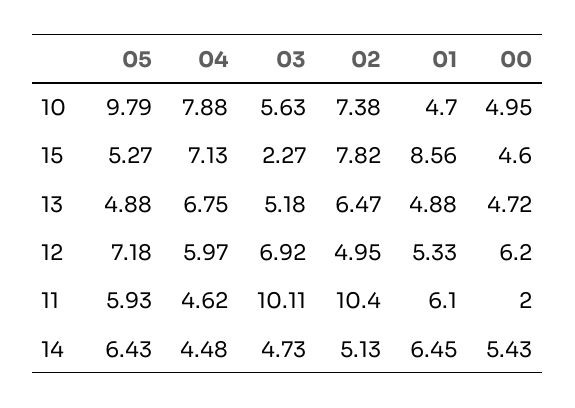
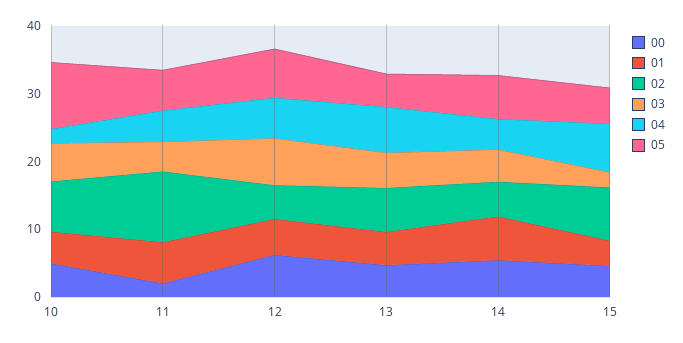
04, 10: 7.88 -> 2
01, 15: 8.56 -> 4
03, 11: 10.11 -> 4

